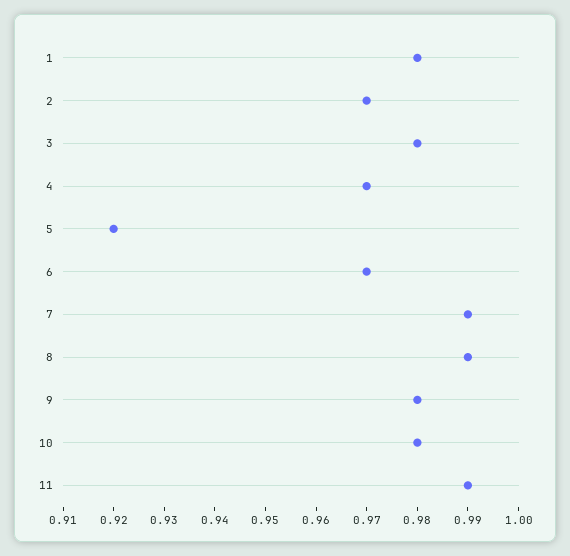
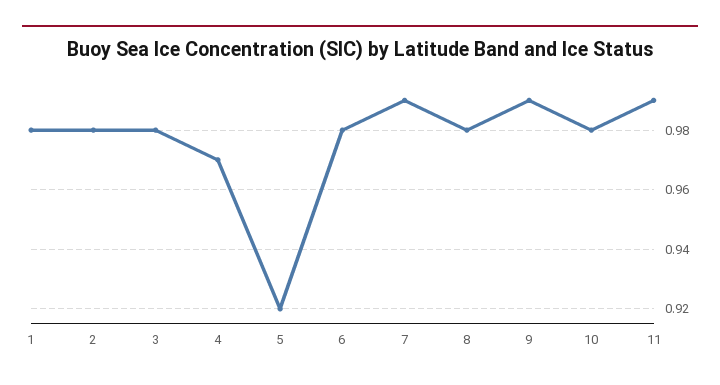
2: 0.97 -> 0.98
6: 0.97 -> 0.98
8: 0.99 -> 0.98
9: 0.98 -> 0.99

